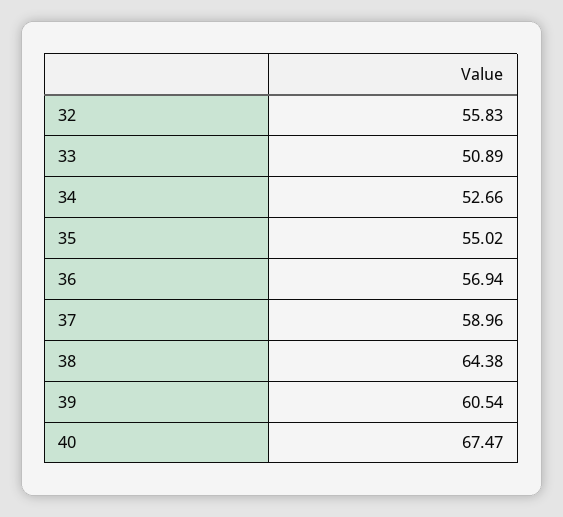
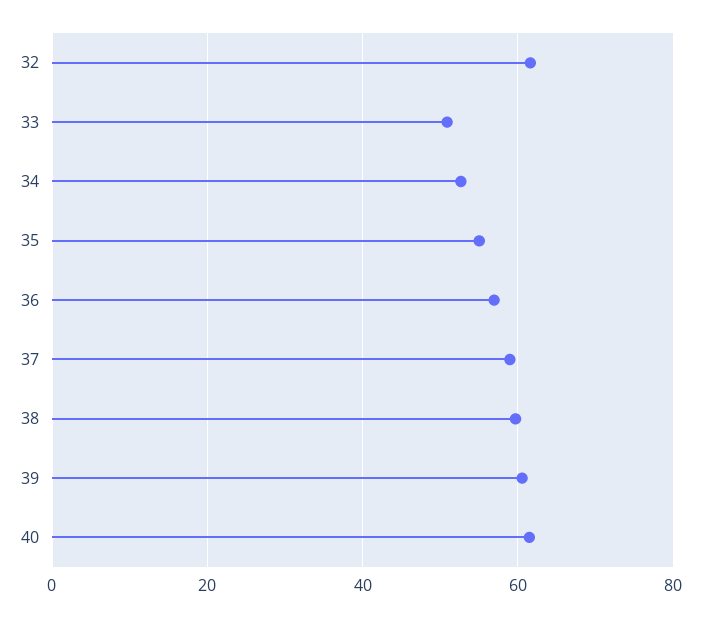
32: 55.83 -> 62
38: 64.38 -> 60
40: 67.47 -> 62

